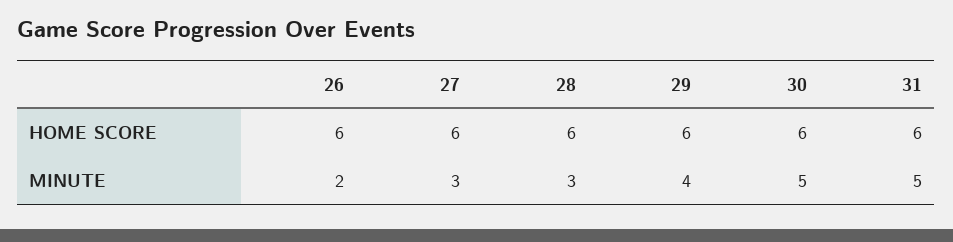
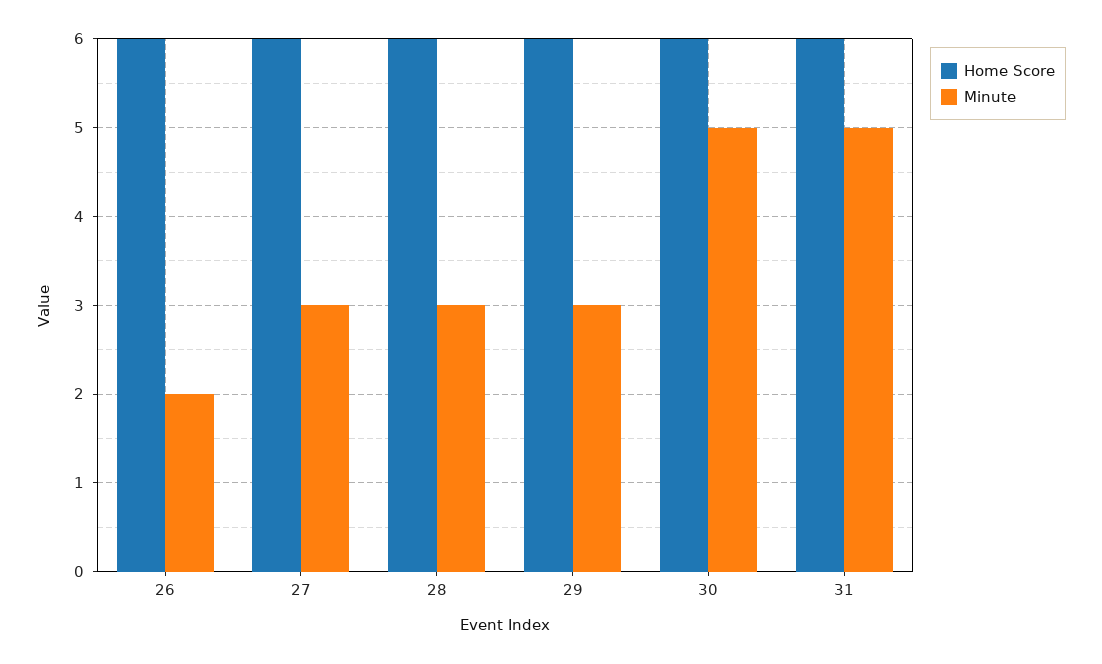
MINUTE, 29: 4 -> 3

